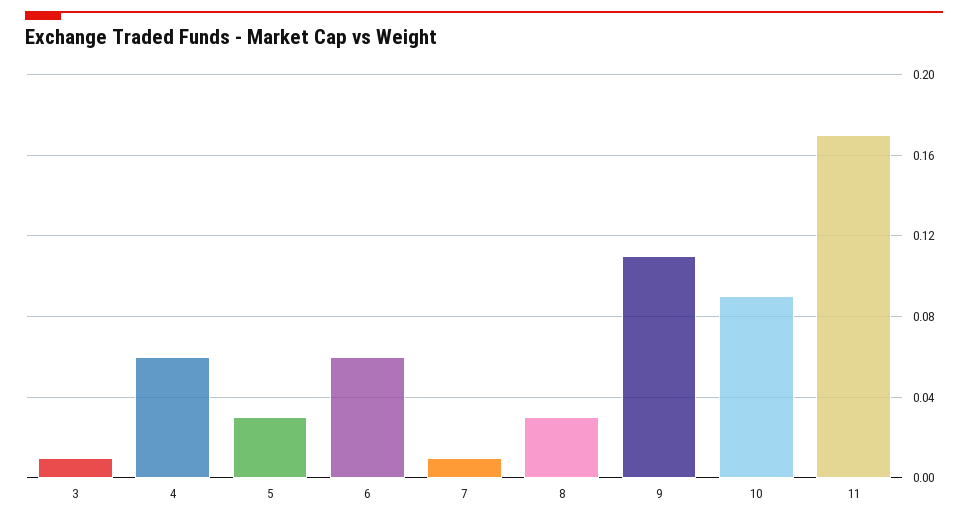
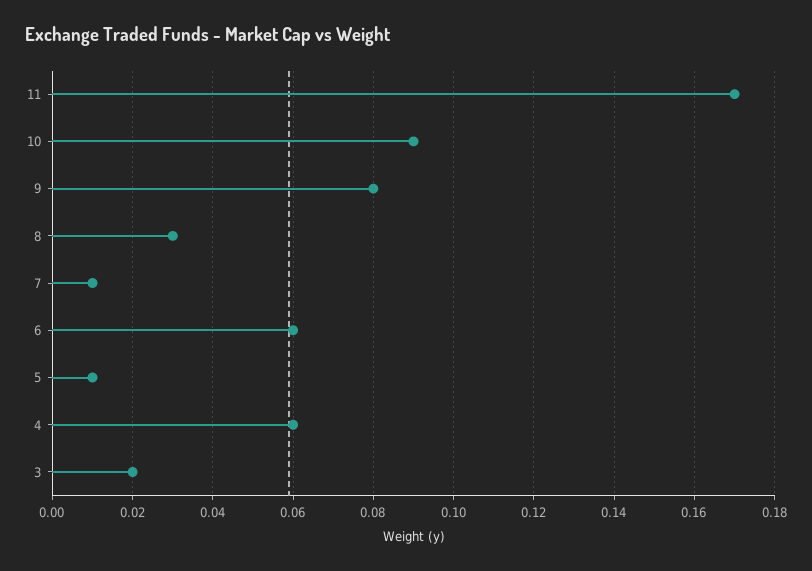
3: 0.01 -> 0.02
5: 0.03 -> 0.01
9: 0.11 -> 0.08

